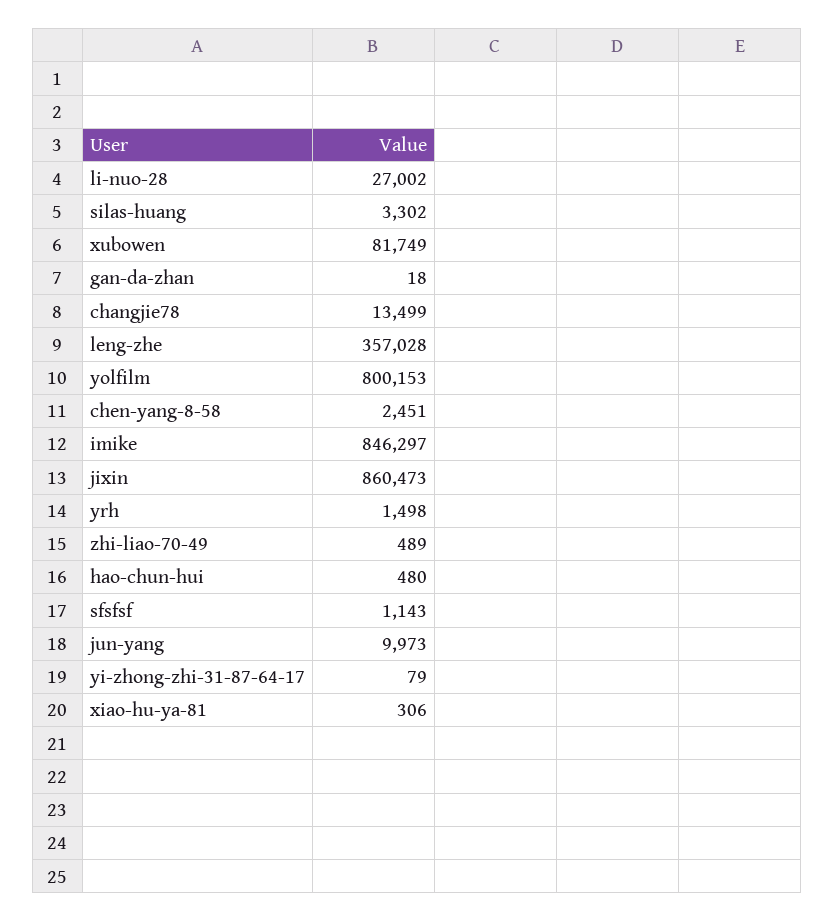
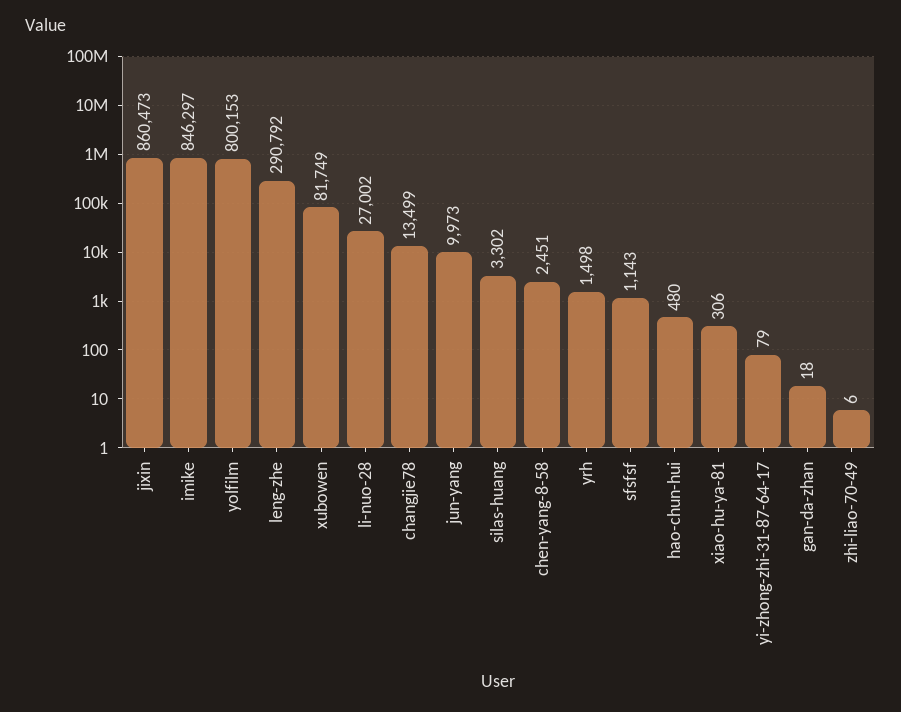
leng-zhe: 357028 -> 290792
zhi-liao-70-49: 489 -> 6

